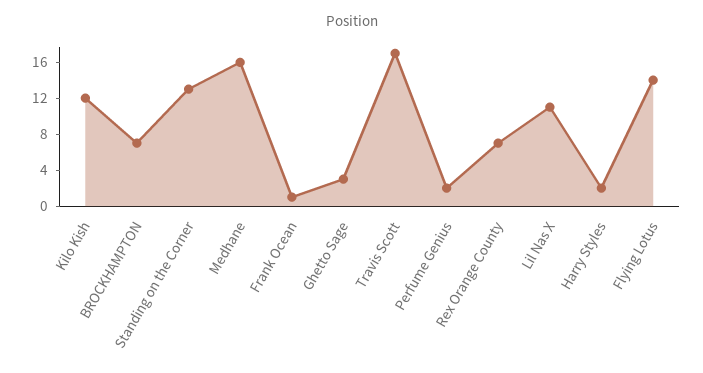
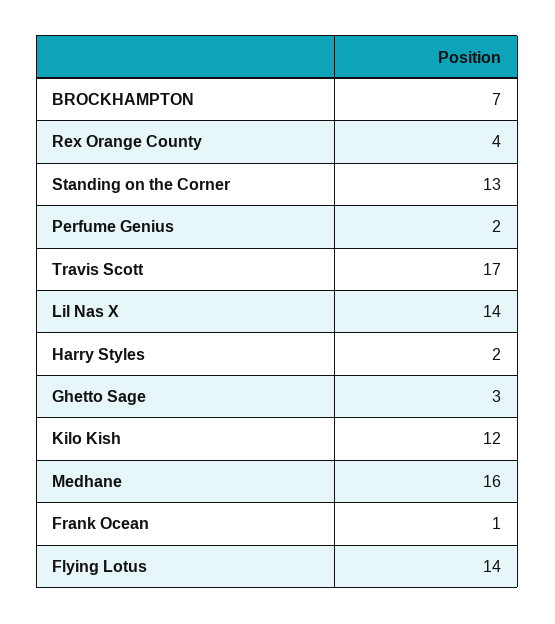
Rex Orange County: 7 -> 4
Lil Nas X: 11 -> 14

